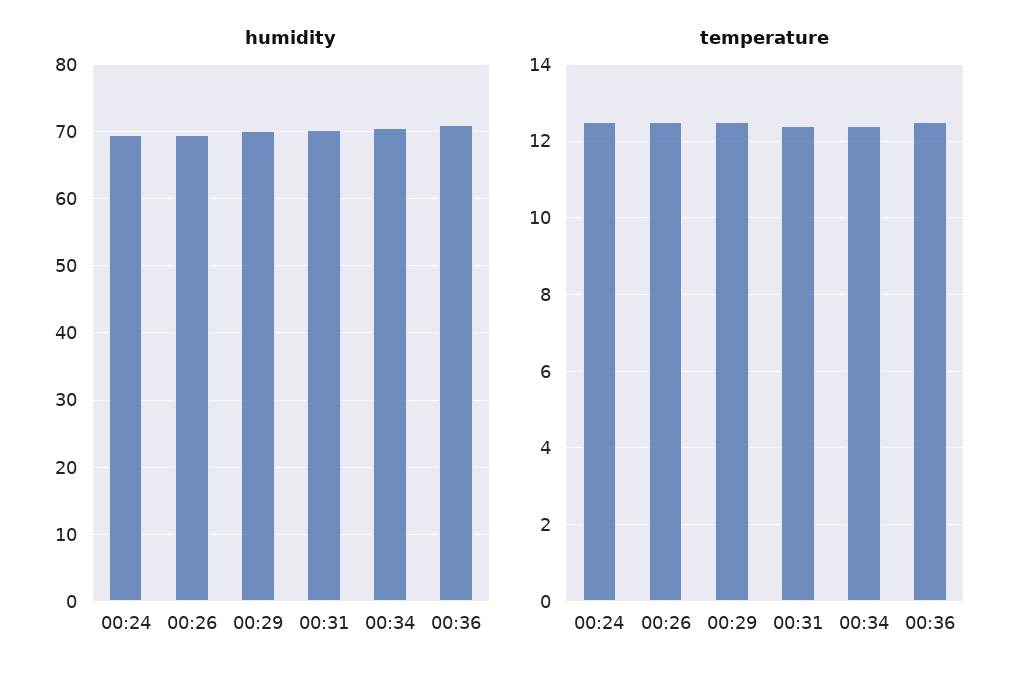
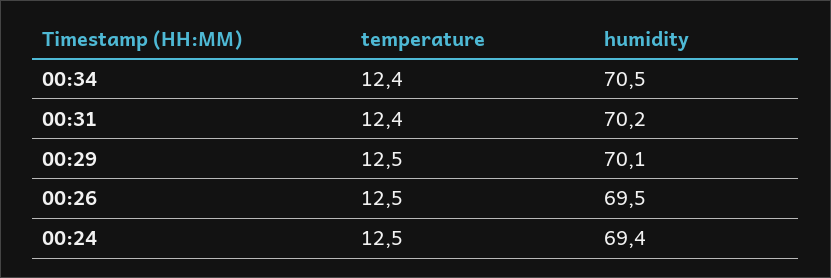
humidity, 00:36: 71 -> none
temperature, 00:36: 12.5 -> none

